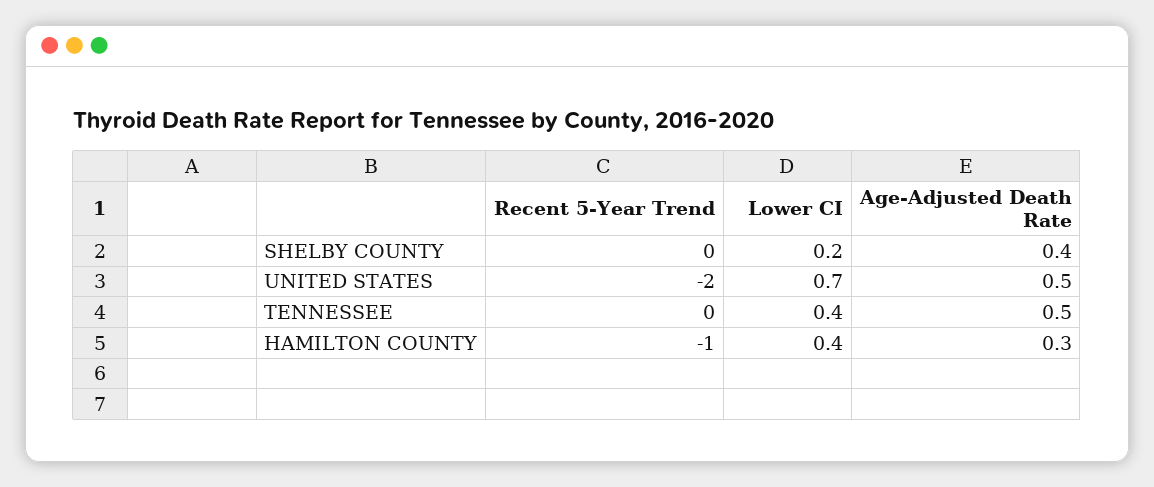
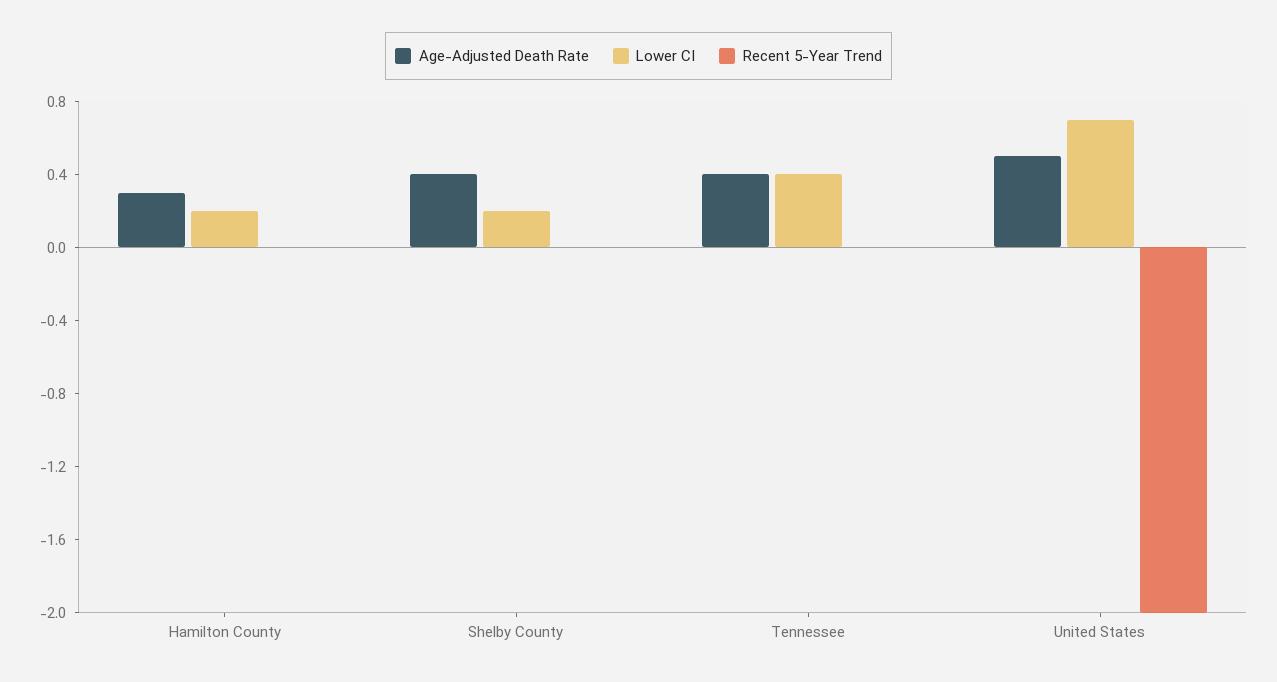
Age-Adjusted Death Rate, TENNESSEE: 0.5 -> 0.4
Recent 5-Year Trend, HAMILTON COUNTY: -1 -> 0
Lower CI, HAMILTON COUNTY: 0.4 -> 0.2

